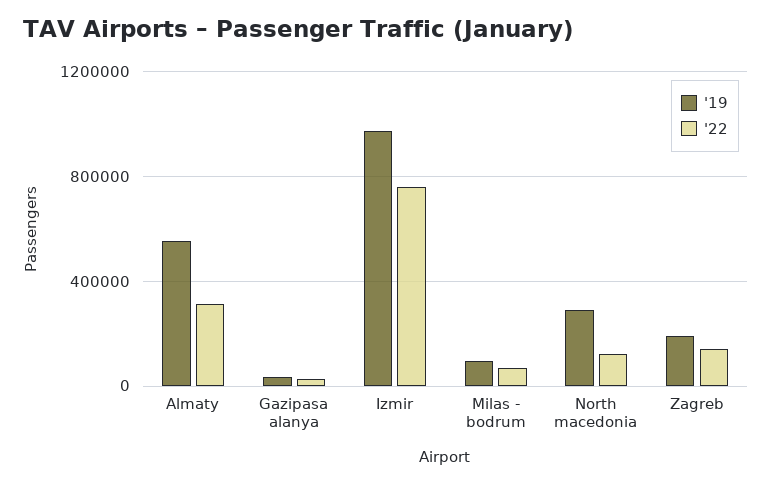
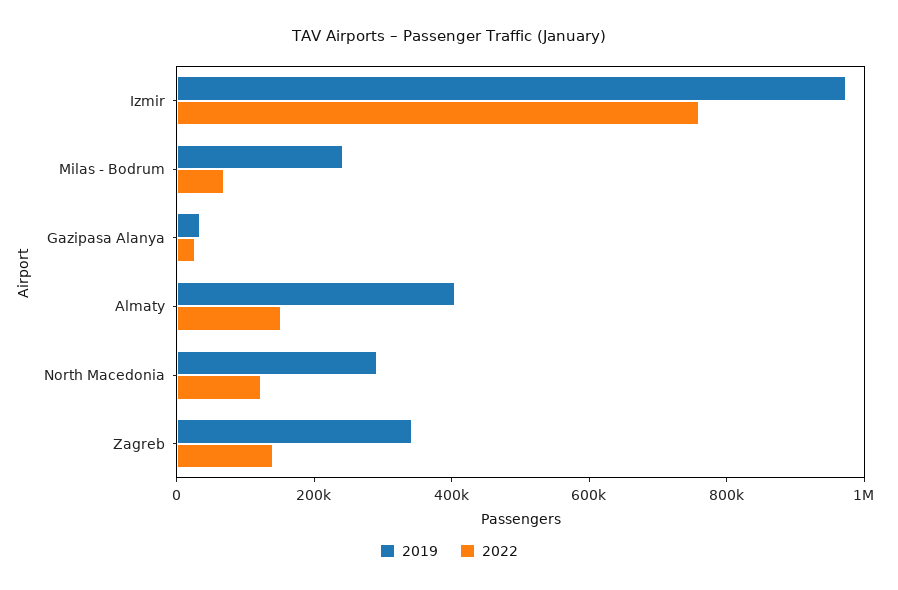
'19, Almaty: 550000 -> 400000
'22, Almaty: 300000 -> 150000
'19, Milas - bodrum: 100000 -> 250000
'19, Zagreb: 200000 -> 350000

